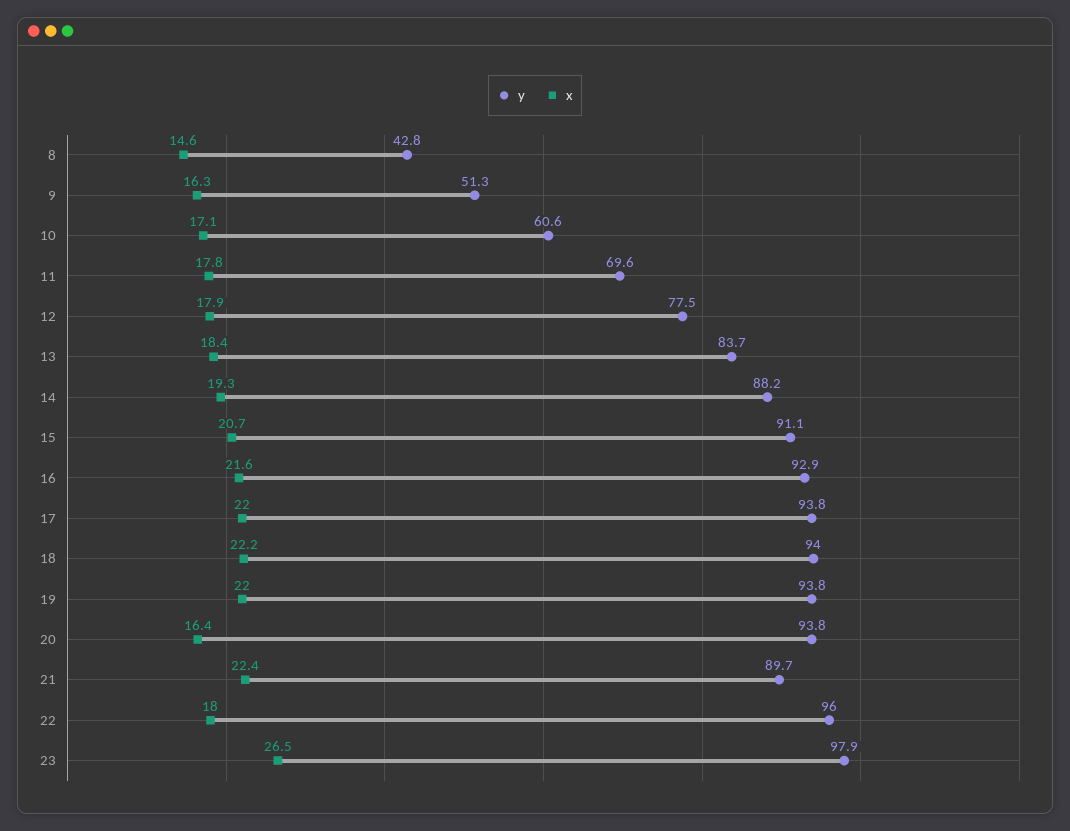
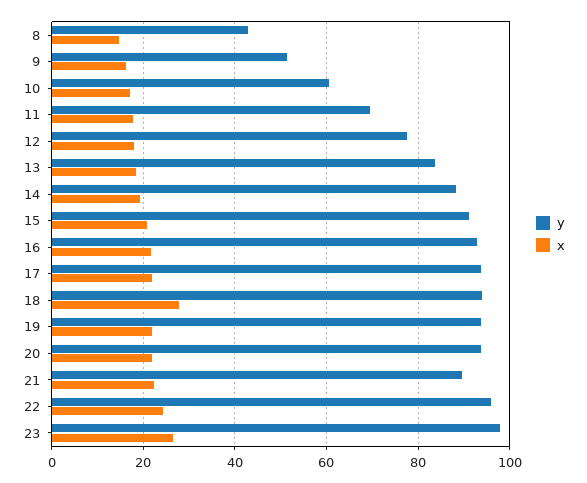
x, 18: 22.2 -> 28
x, 20: 16.4 -> 22
x, 22: 18 -> 24

